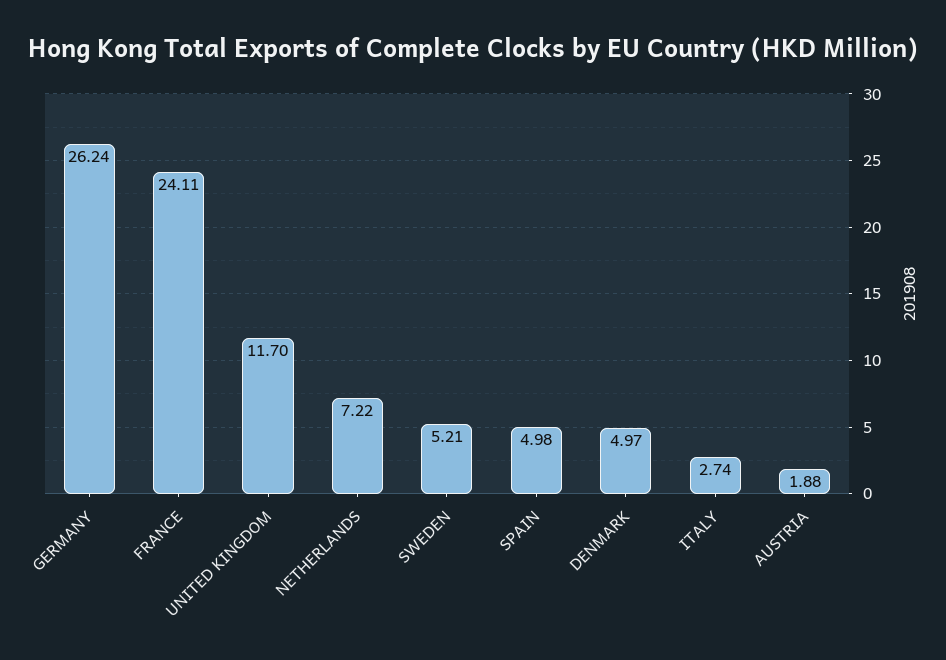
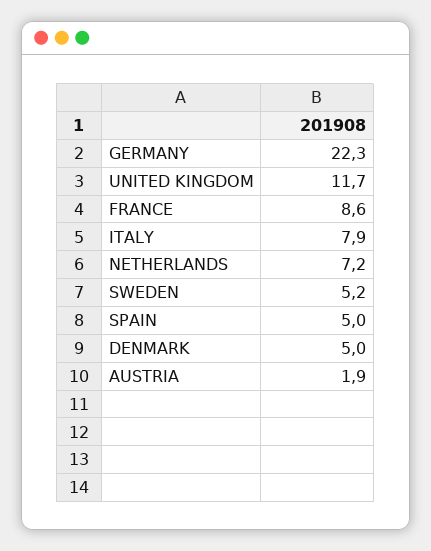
GERMANY: 26.24 -> 22.3
FRANCE: 24.11 -> 8.6
ITALY: 2.74 -> 7.9

